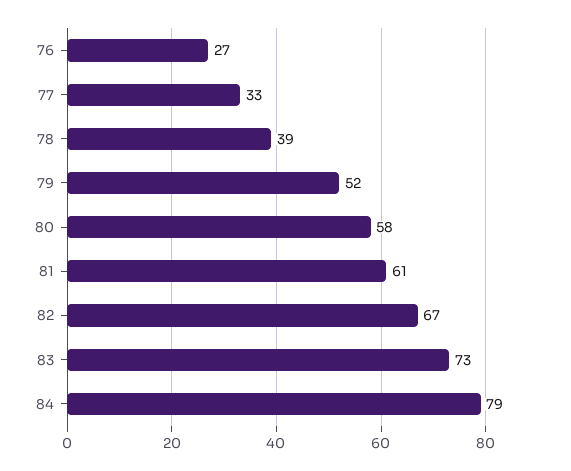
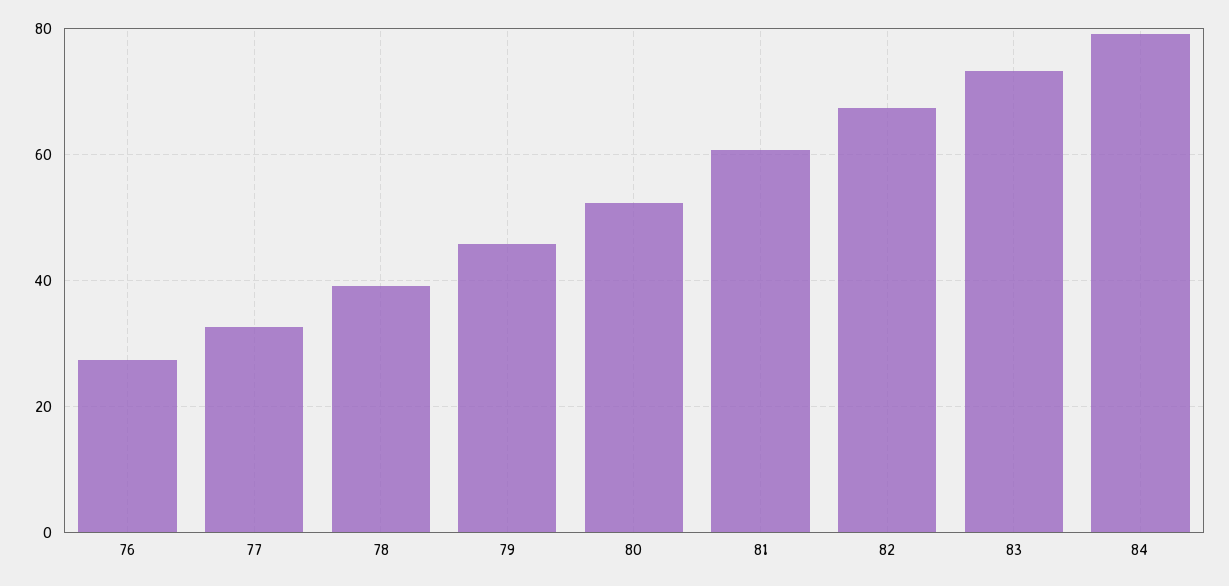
79: 52 -> 46
80: 58 -> 52

